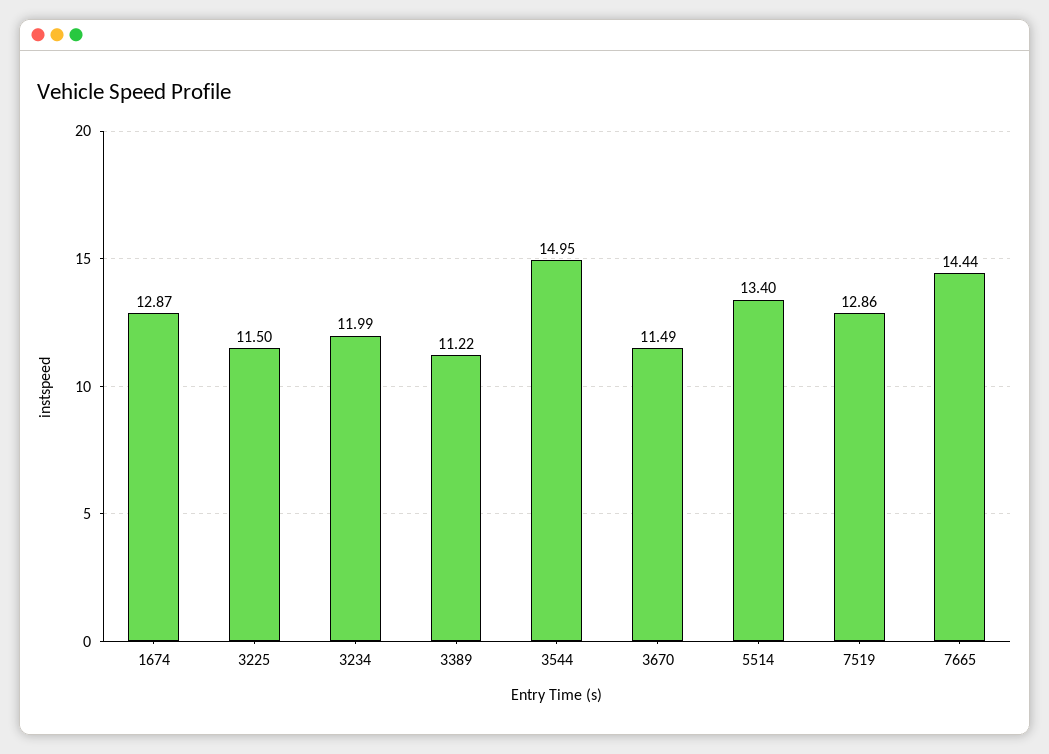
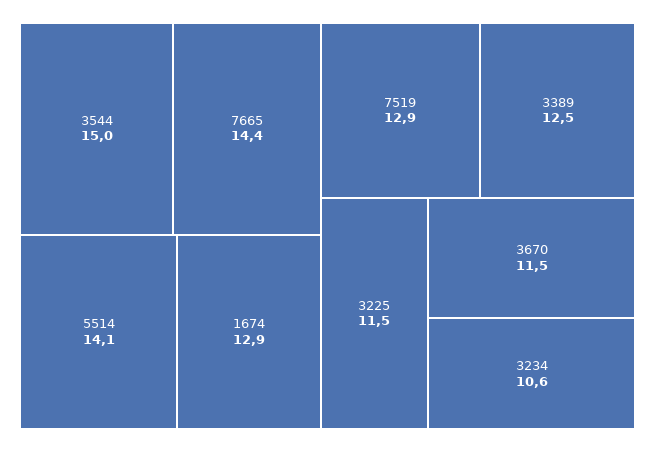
3234: 11.99 -> 10.6
3389: 11.22 -> 12.5
5514: 13.4 -> 14.1

